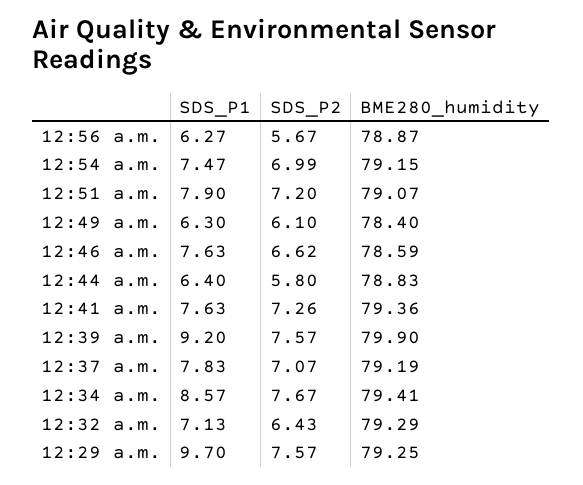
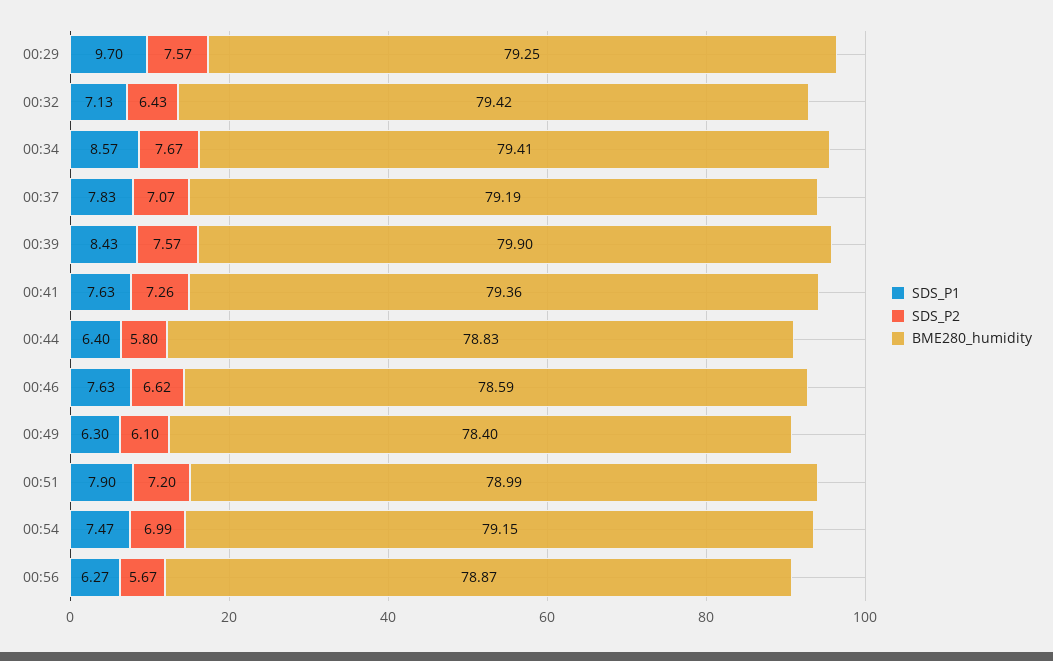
BME280_humidity, 12:51 a.m.: 79.07 -> 78.99
SDS_P1, 12:39 a.m.: 9.2 -> 8.43
BME280_humidity, 12:32 a.m.: 79.29 -> 79.42

